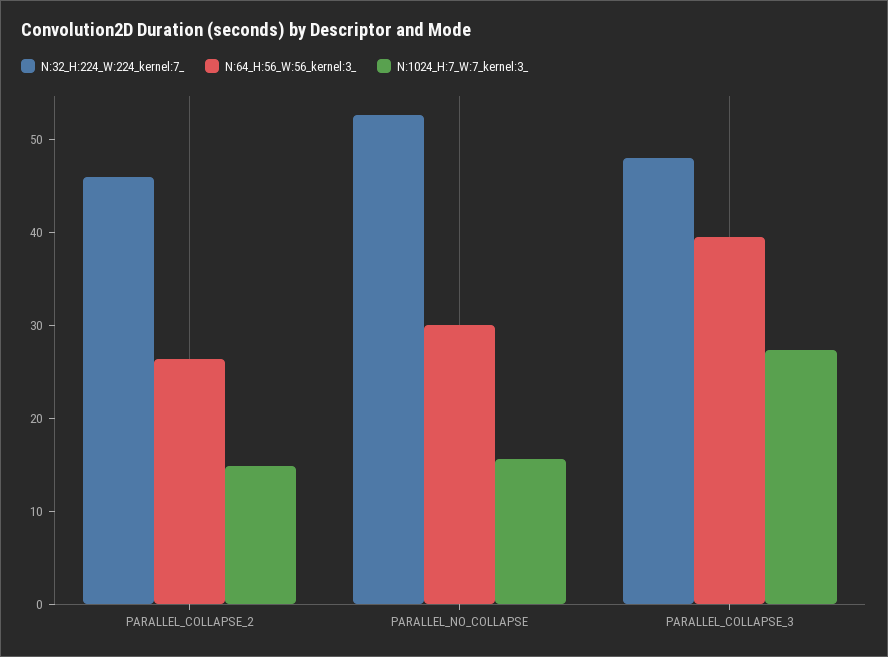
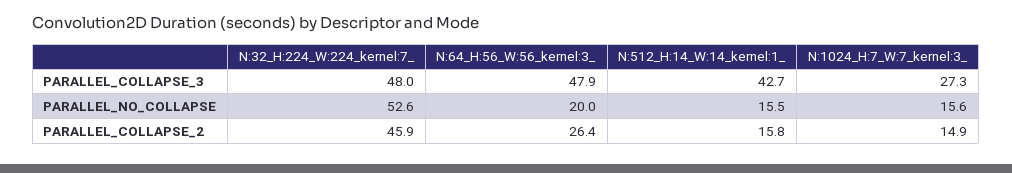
N:64_H:56_W:56_kernel:3_, PARALLEL_NO_COLLAPSE: 30 -> 20
N:64_H:56_W:56_kernel:3_, PARALLEL_COLLAPSE_3: 40 -> 47.9
N:512_H:14_W:14_kernel:1_, PARALLEL_COLLAPSE_3: none -> 42.7
N:512_H:14_W:14_kernel:1_, PARALLEL_NO_COLLAPSE: none -> 15.5
N:512_H:14_W:14_kernel:1_, PARALLEL_COLLAPSE_2: none -> 15.8

